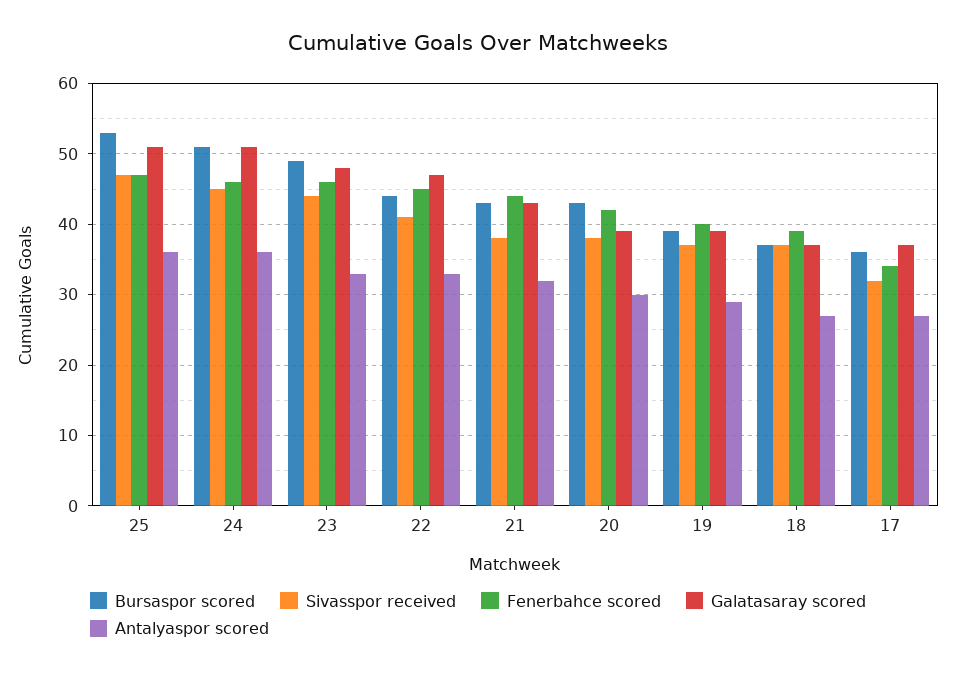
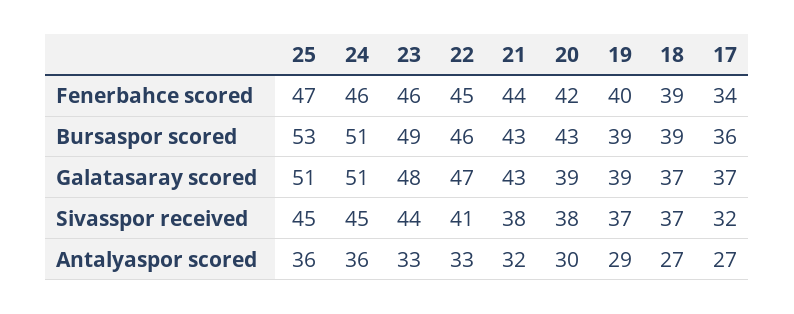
Sivasspor received, 25: 47 -> 45
Bursaspor scored, 22: 44 -> 46
Bursaspor scored, 18: 37 -> 39

